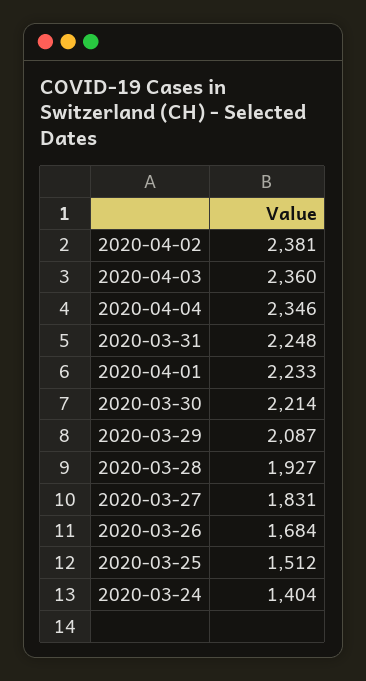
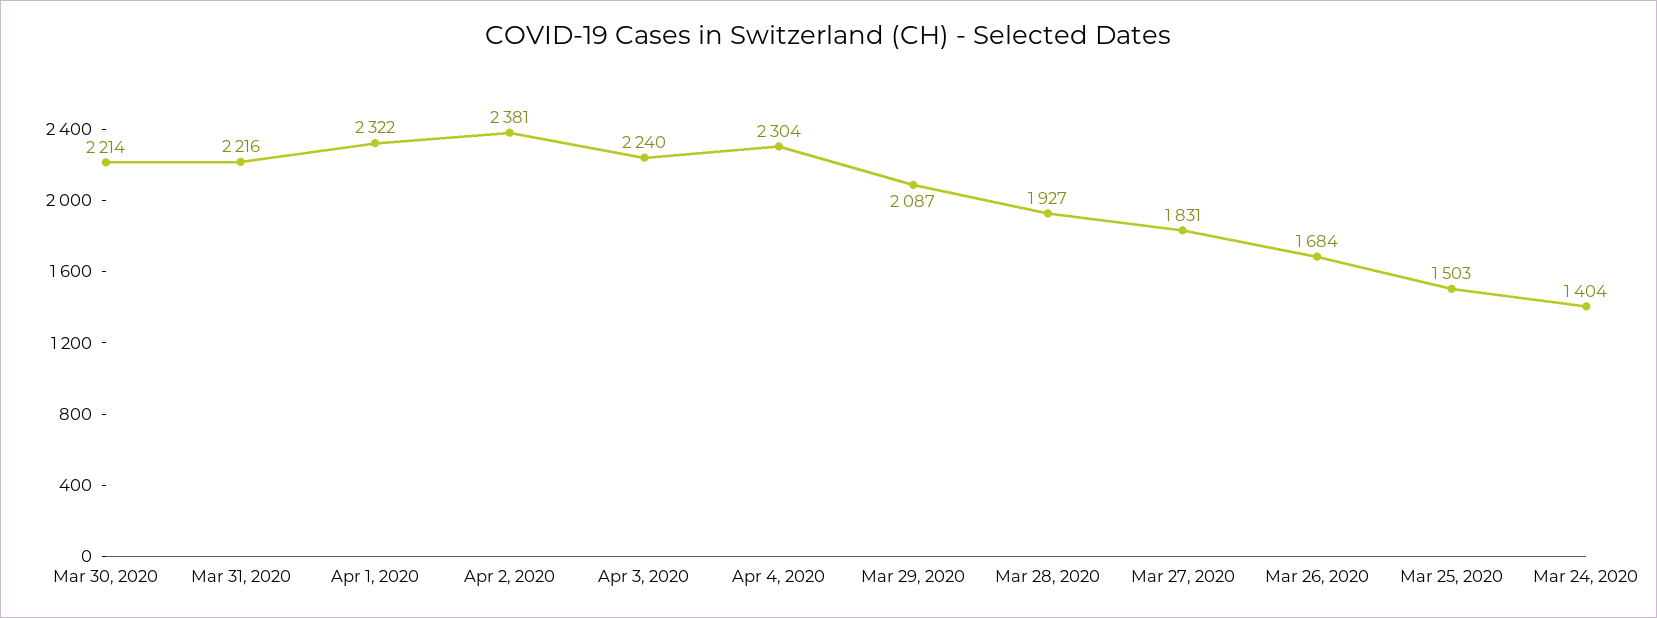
2020-04-03: 2360 -> 2240
2020-04-04: 2346 -> 2304
2020-03-31: 2248 -> 2216
2020-04-01: 2233 -> 2322
2020-03-25: 1512 -> 1503

